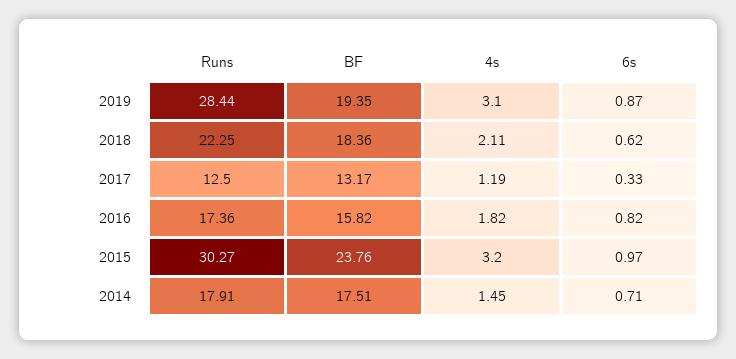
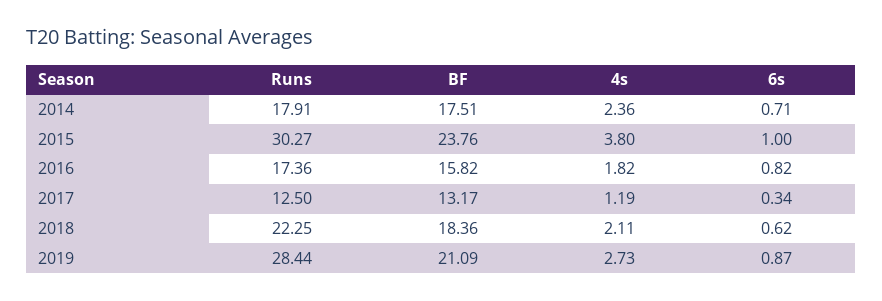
BF, 2019: 19.35 -> 21.09
4s, 2019: 3.1 -> 2.73
6s, 2017: 0.33 -> 0.34
4s, 2015: 3.2 -> 3.8
6s, 2015: 0.97 -> 1
4s, 2014: 1.45 -> 2.36

